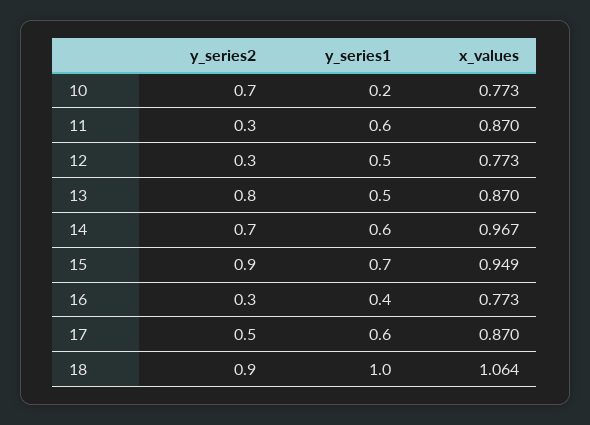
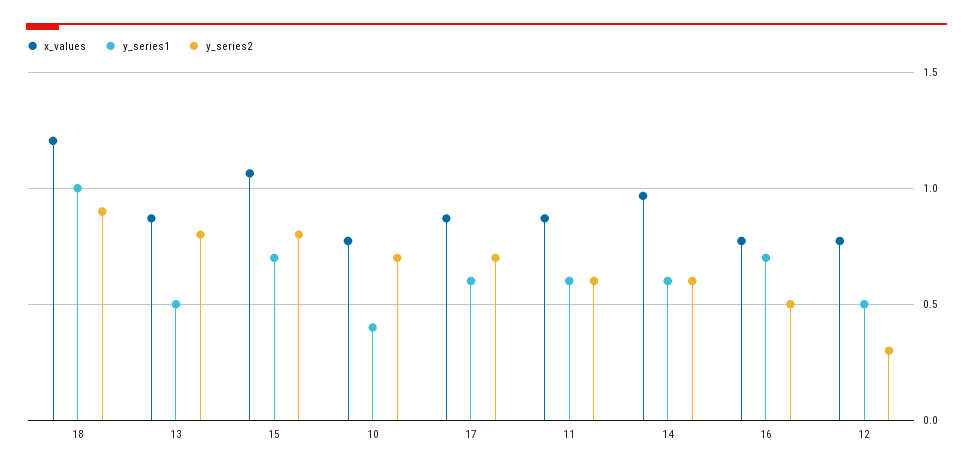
y_series1, 10: 0.2 -> 0.4
y_series2, 11: 0.3 -> 0.6
y_series2, 14: 0.7 -> 0.6
y_series2, 15: 0.9 -> 0.8
x_values, 15: 0.949 -> 1.05
y_series2, 16: 0.3 -> 0.5
y_series1, 16: 0.4 -> 0.7
y_series2, 17: 0.5 -> 0.7
x_values, 18: 1.064 -> 1.2

